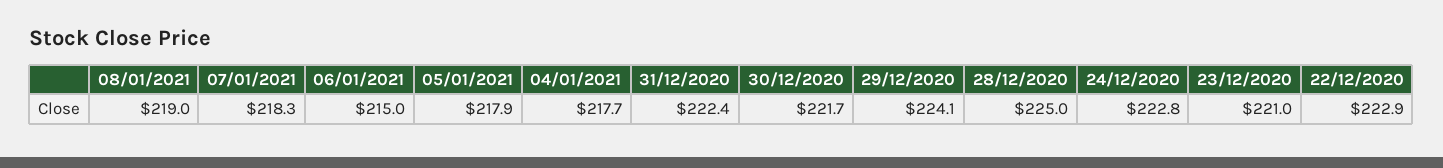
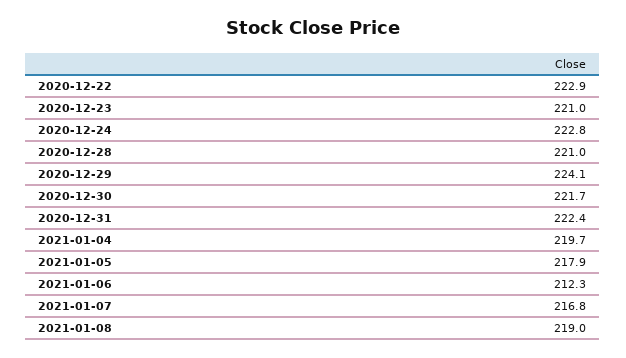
07/01/2021: 218.3 -> 216.8
06/01/2021: 215 -> 212.3
04/01/2021: 217.7 -> 219.7
28/12/2020: 225 -> 221

